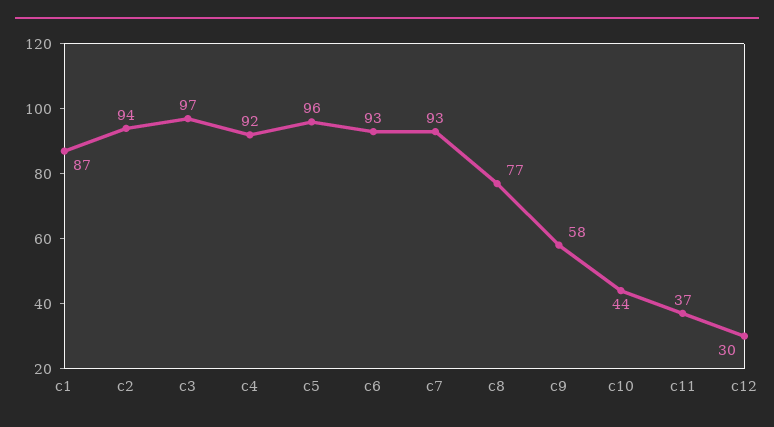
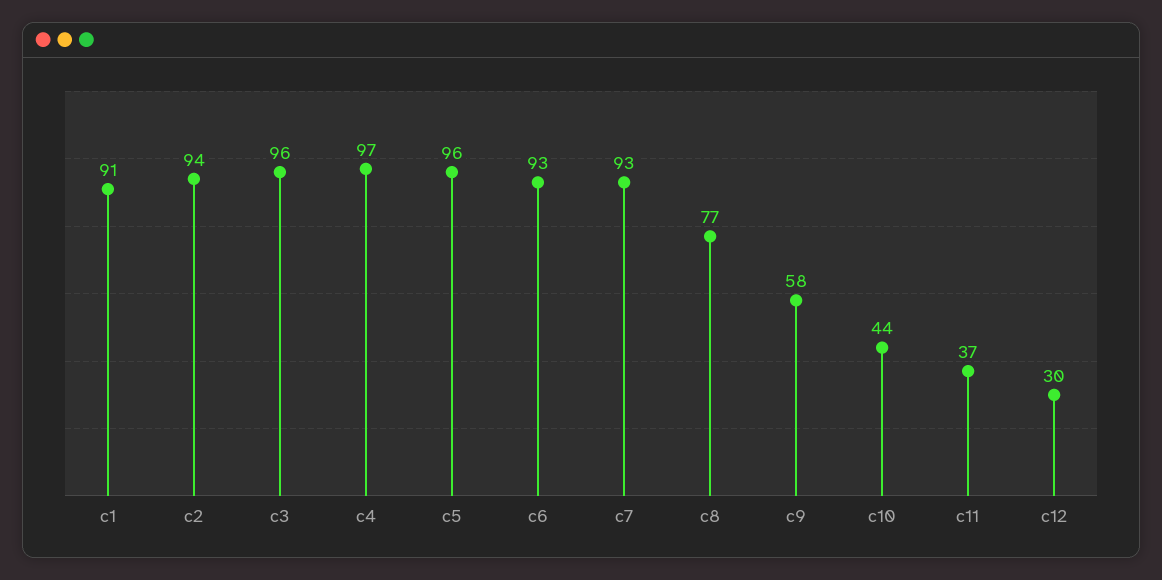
c1: 87 -> 91
c3: 97 -> 96
c4: 92 -> 97

